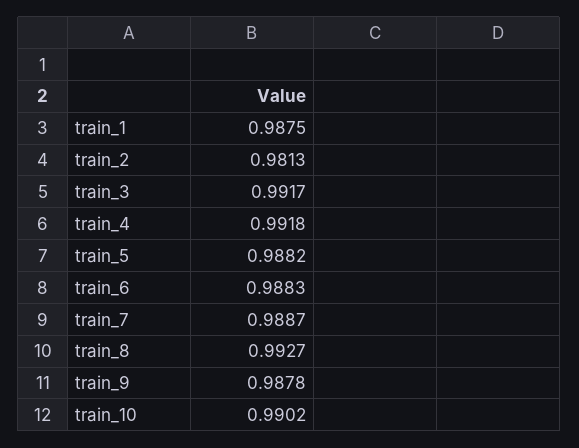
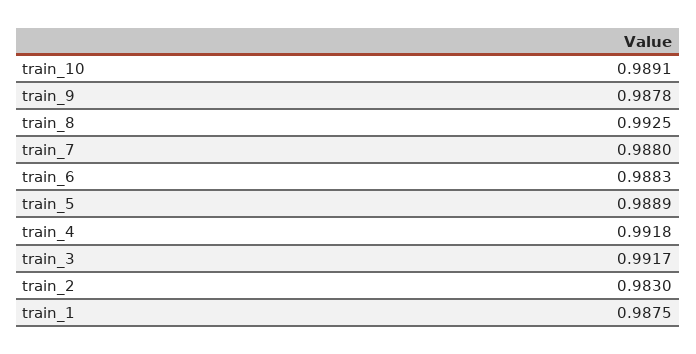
train_2: 0.9813 -> 0.983
train_5: 0.9882 -> 0.9889
train_7: 0.9887 -> 0.988
train_8: 0.9927 -> 0.9925
train_10: 0.9902 -> 0.9891

